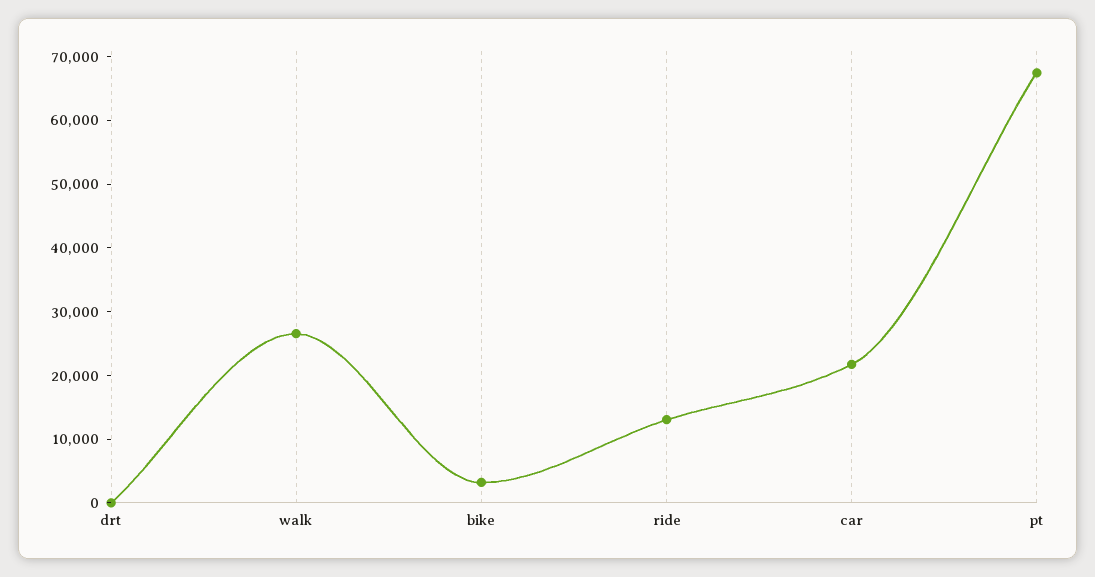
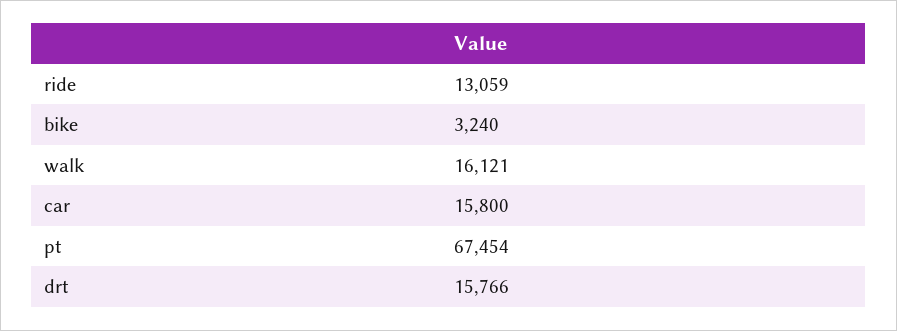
drt: 0 -> 15766
walk: 26000 -> 16121
car: 22000 -> 15800

